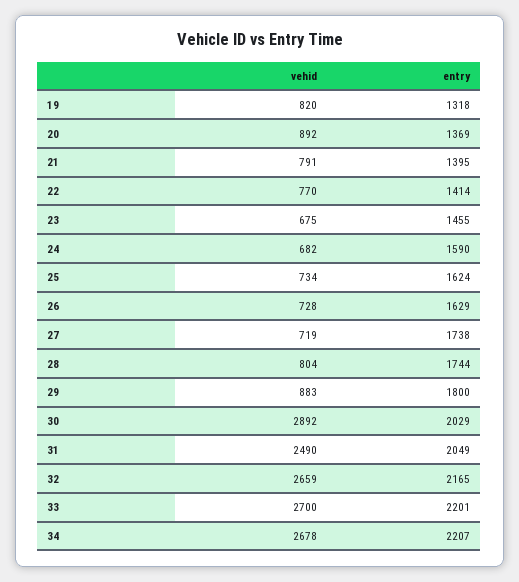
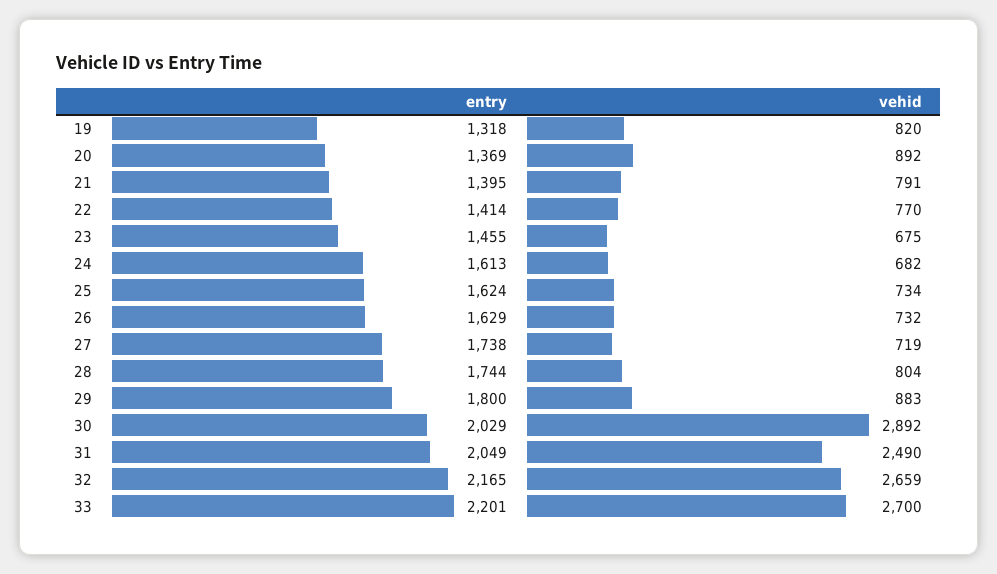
entry, 24: 1590 -> 1613
vehid, 26: 728 -> 732
vehid, 34: 2678 -> none
entry, 34: 2207 -> none

